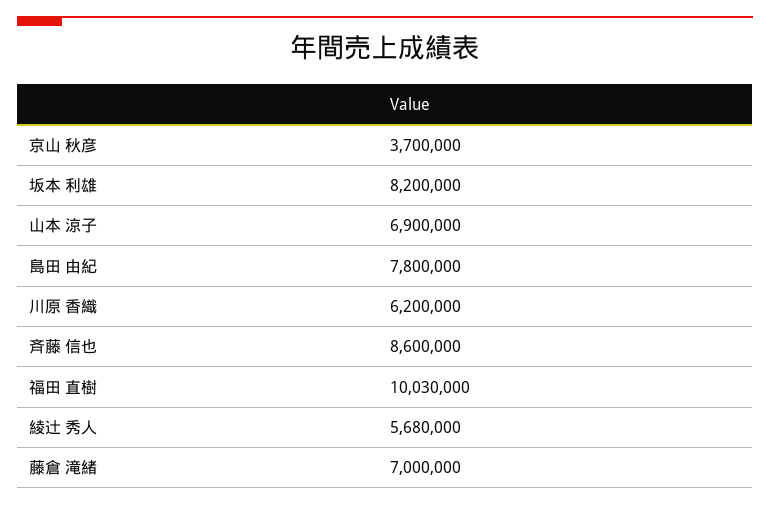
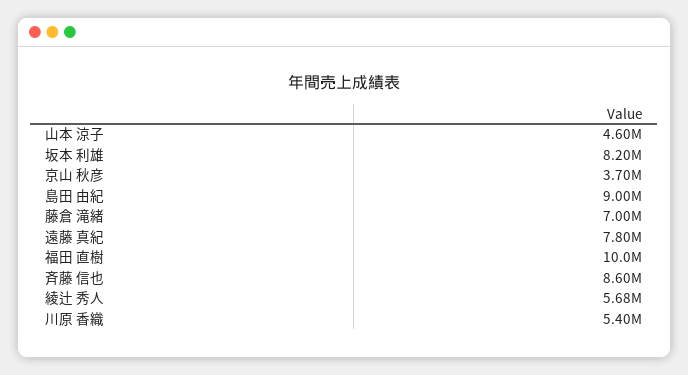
山本 涼子: 6900000 -> 4600000
島田 由紀: 7800000 -> 9000000
川原 香織: 6200000 -> 5400000
遠藤 真紀: none -> 7800000

